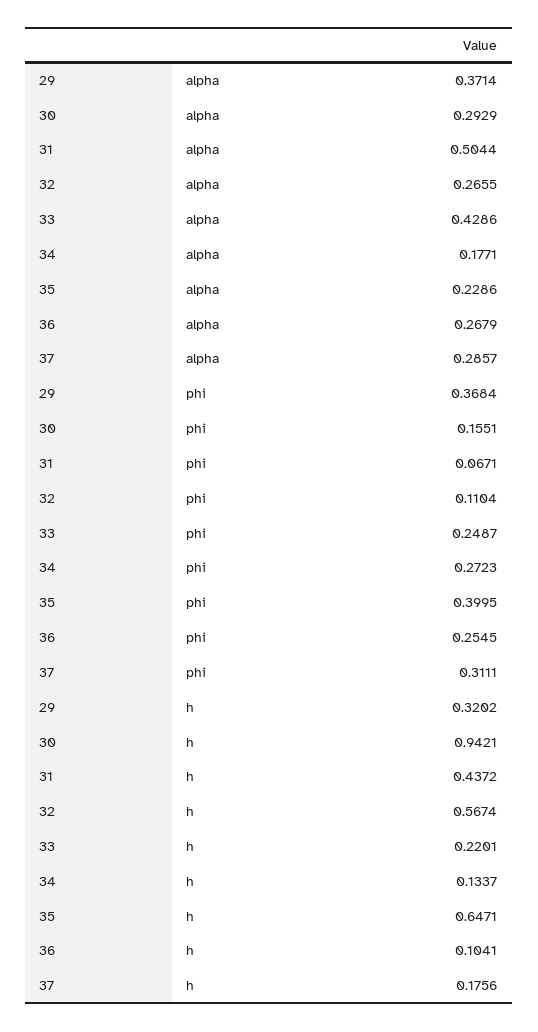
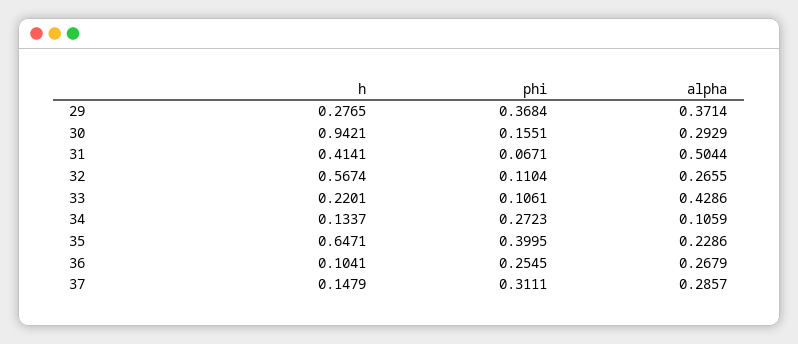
34, alpha: 0.1771 -> 0.1059
33, phi: 0.2487 -> 0.1061
29, h: 0.3202 -> 0.2765
31, h: 0.4372 -> 0.4141
37, h: 0.1756 -> 0.1479

